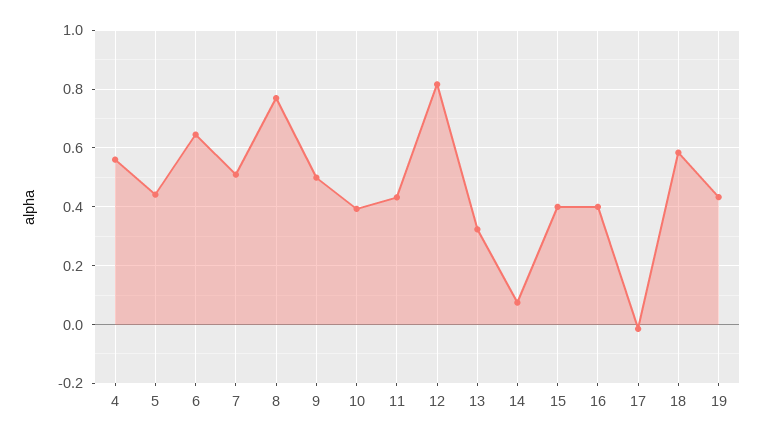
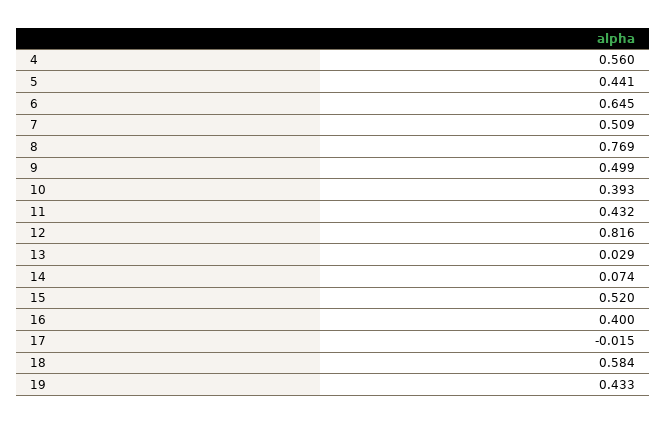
13: 0.325 -> 0.029
15: 0.4 -> 0.52

